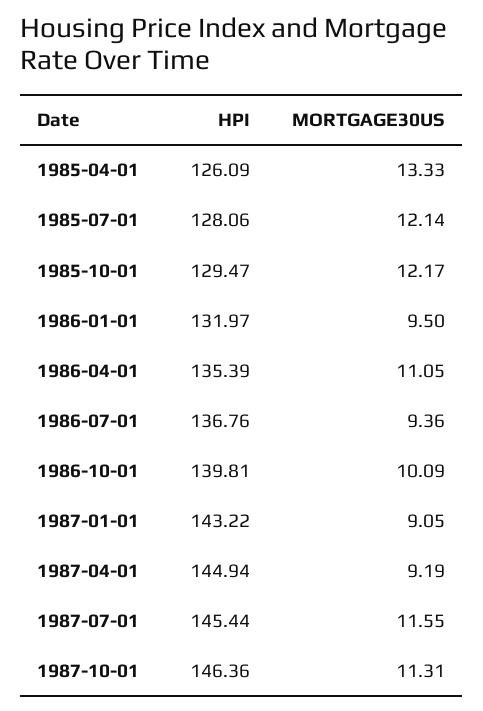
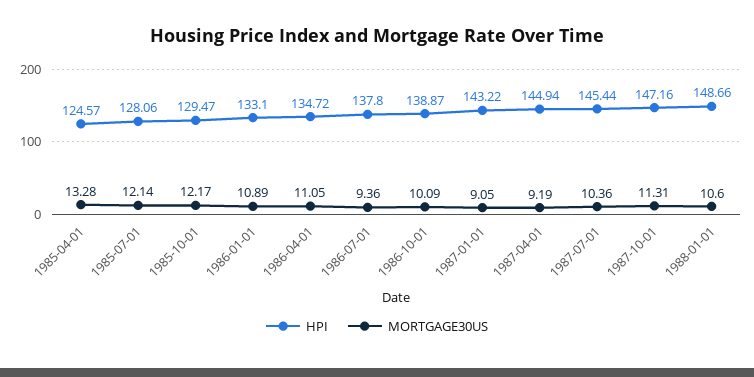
HPI, 1985-04-01: 126.09 -> 124.57
MORTGAGE30US, 1985-04-01: 13.33 -> 13.28
HPI, 1986-01-01: 131.97 -> 133.1
MORTGAGE30US, 1986-01-01: 9.5 -> 10.89
HPI, 1986-04-01: 135.39 -> 134.72
HPI, 1986-07-01: 136.76 -> 137.8
HPI, 1986-10-01: 139.81 -> 138.87
MORTGAGE30US, 1987-07-01: 11.55 -> 10.36
HPI, 1987-10-01: 146.36 -> 147.16
HPI, 1988-01-01: none -> 148.66
MORTGAGE30US, 1988-01-01: none -> 10.6

